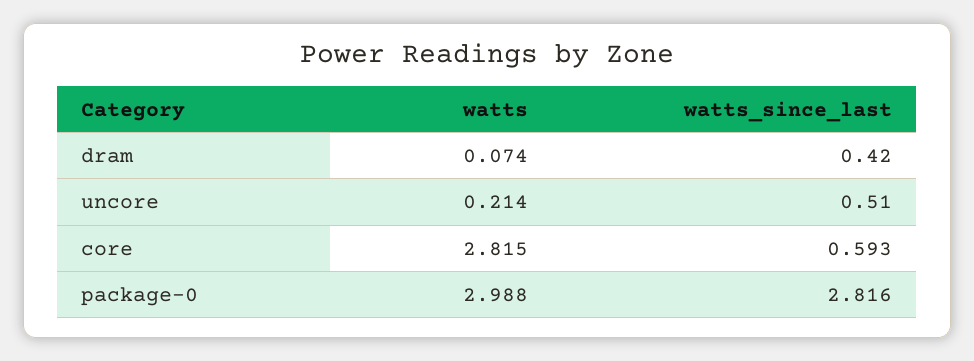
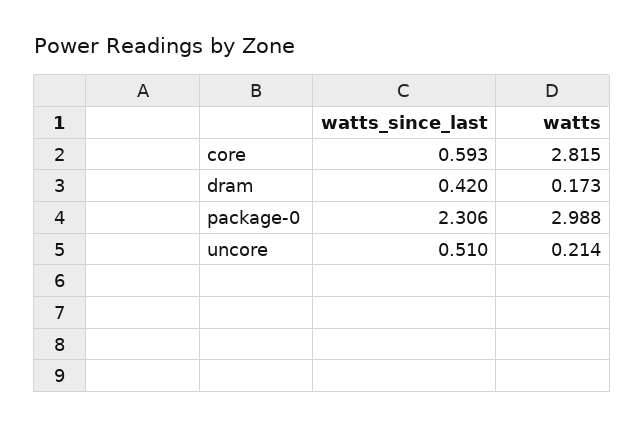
watts, dram: 0.074 -> 0.173
watts_since_last, package-0: 2.816 -> 2.306

